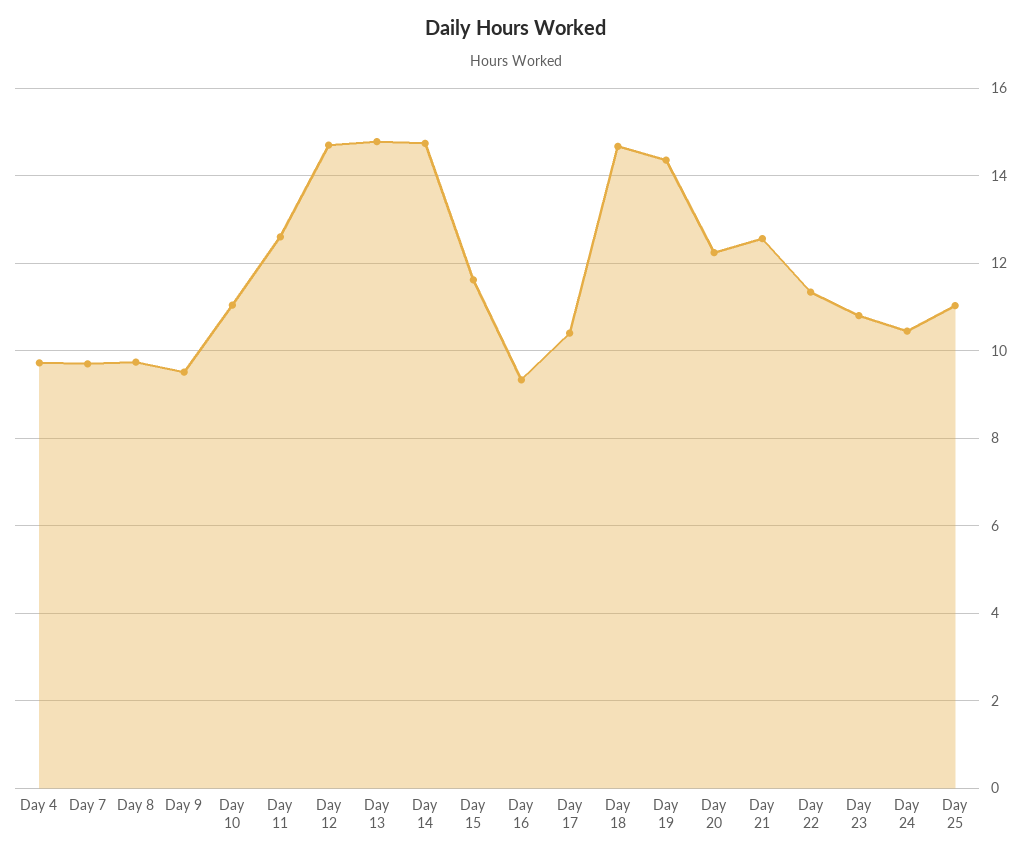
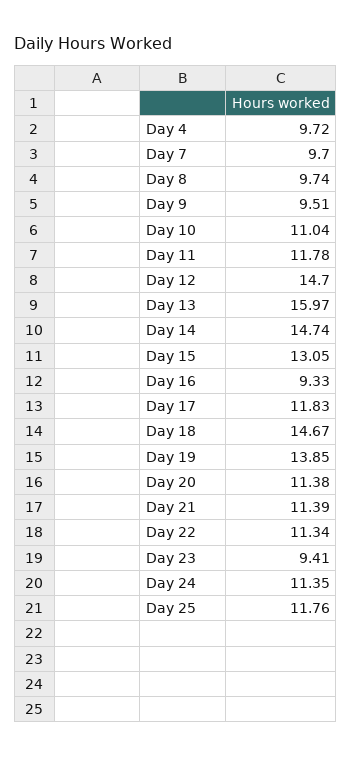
Day 11: 12.6 -> 11.78
Day 13: 14.8 -> 15.97
Day 15: 11.6 -> 13.05
Day 17: 10.4 -> 11.83
Day 19: 14.4 -> 13.85
Day 20: 12.2 -> 11.38
Day 21: 12.6 -> 11.39
Day 23: 10.8 -> 9.41
Day 24: 10.4 -> 11.35
Day 25: 11 -> 11.76

